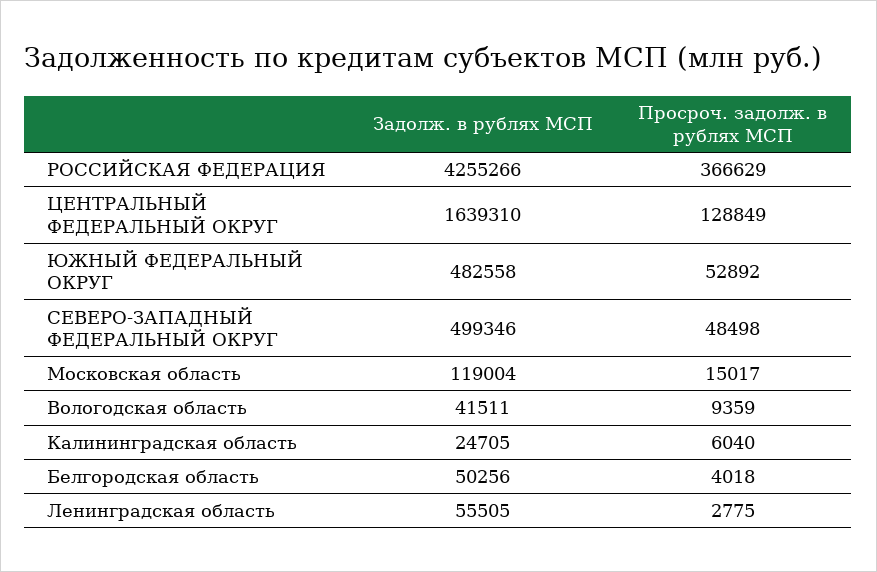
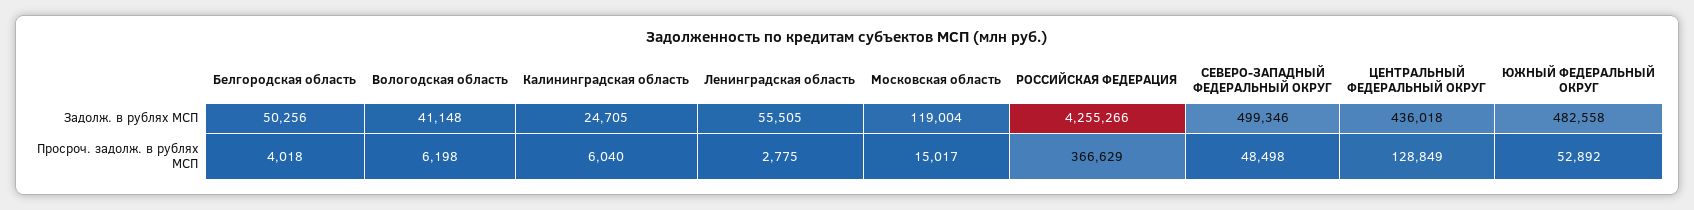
Задолж. в рублях МСП, ЦЕНТРАЛЬНЫЙ ФЕДЕРАЛЬНЫЙ ОКРУГ: 1639310 -> 436018
Задолж. в рублях МСП, Вологодская область: 41511 -> 41148
Просроч. задолж. в рублях МСП, Вологодская область: 9359 -> 6198

